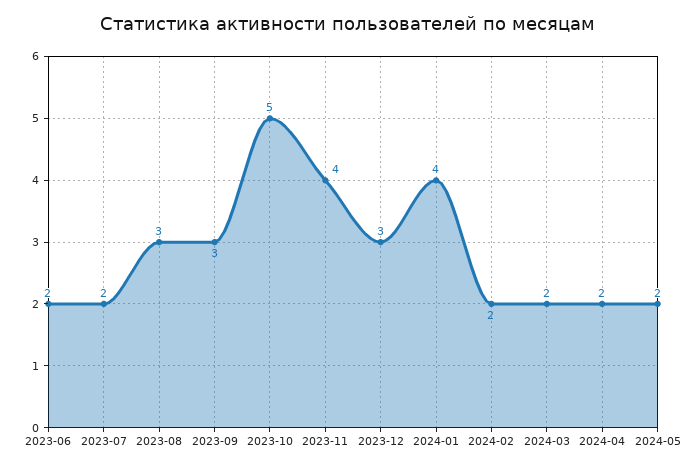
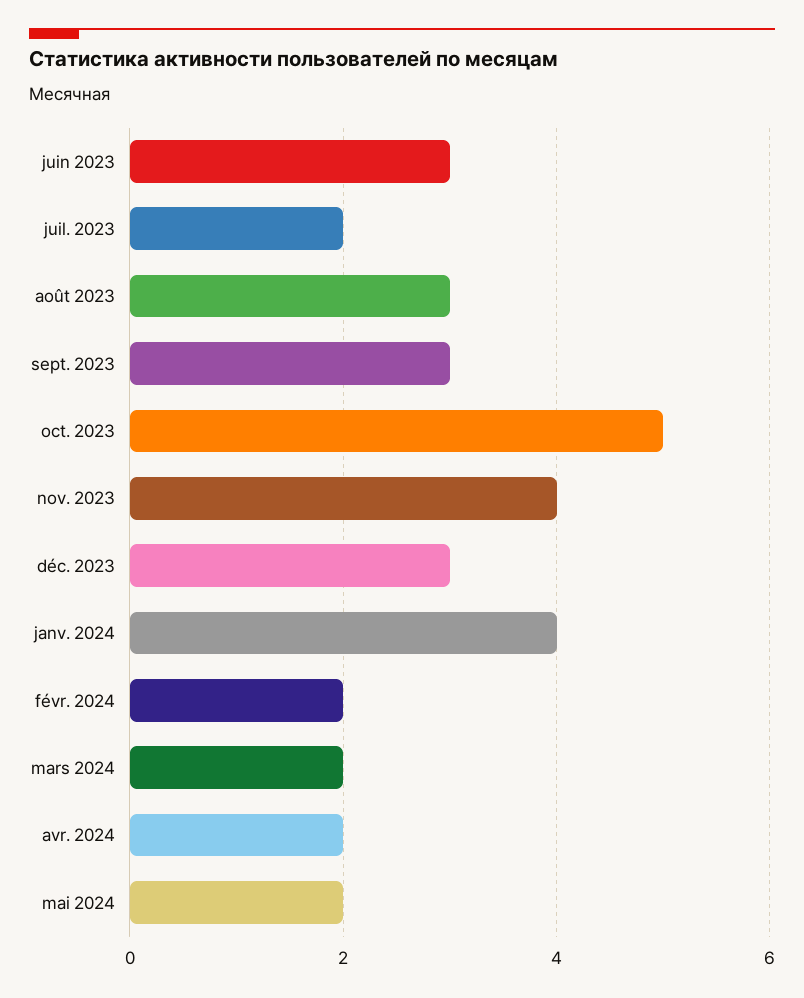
2023-06: 2 -> 3

